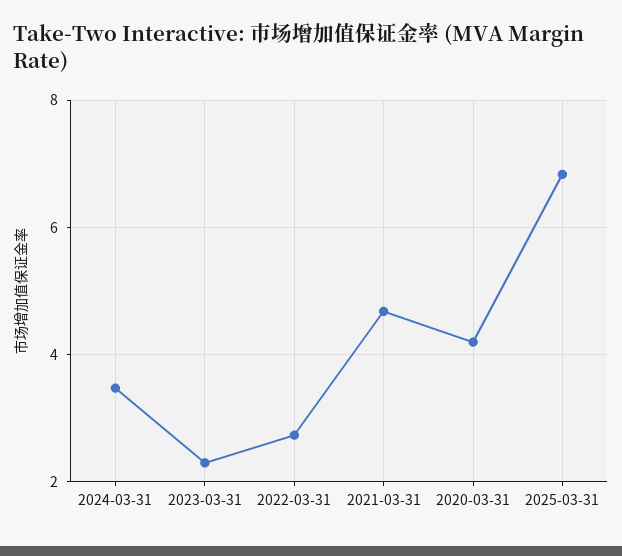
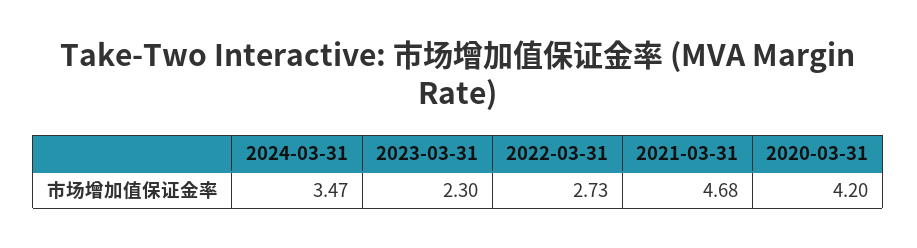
2025-03-31: 6.8 -> none

